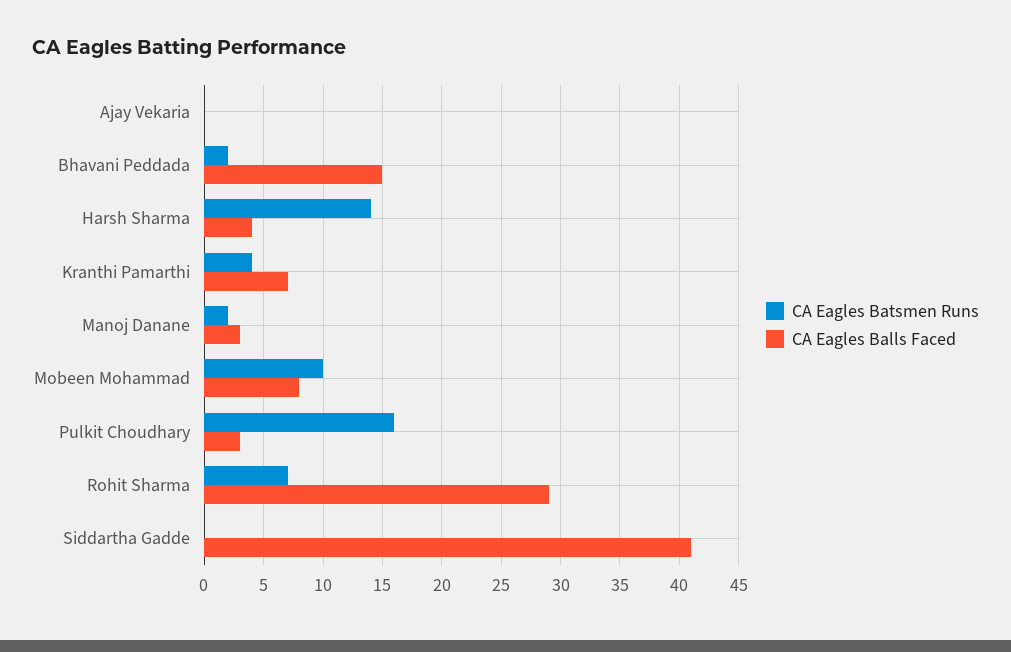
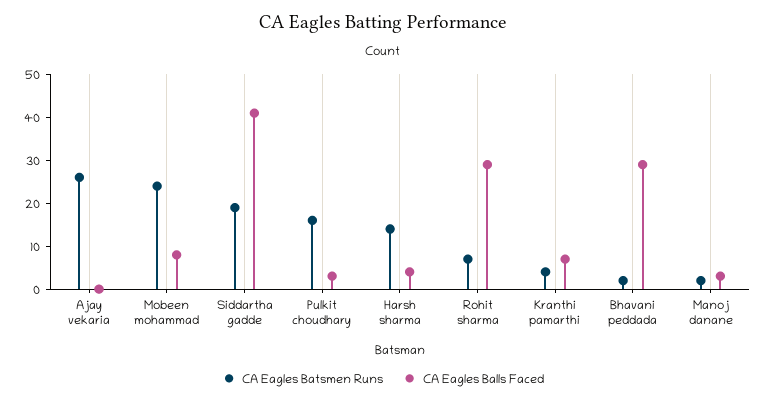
CA Eagles Batsmen Runs, Ajay Vekaria: 0 -> 25
CA Eagles Balls Faced, Bhavani Peddada: 15 -> 30
CA Eagles Batsmen Runs, Mobeen Mohammad: 10 -> 25
CA Eagles Batsmen Runs, Siddartha Gadde: 0 -> 20

